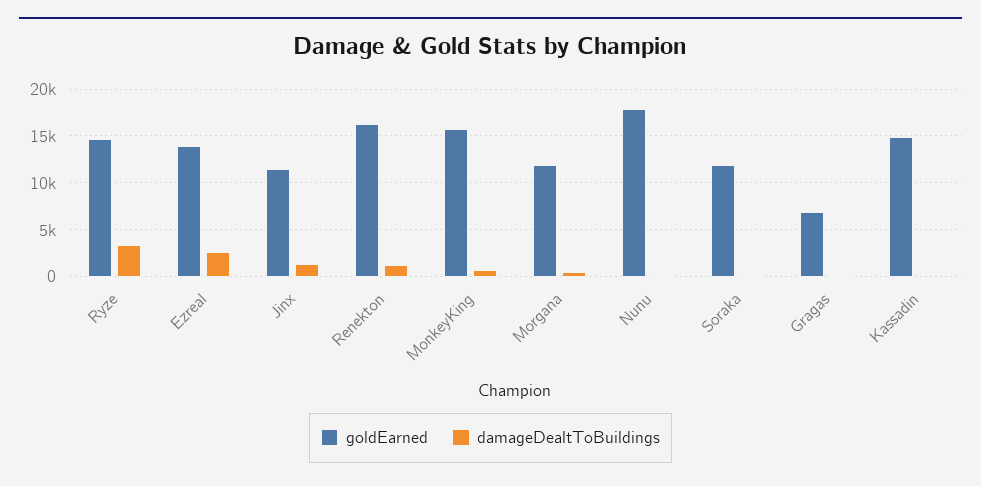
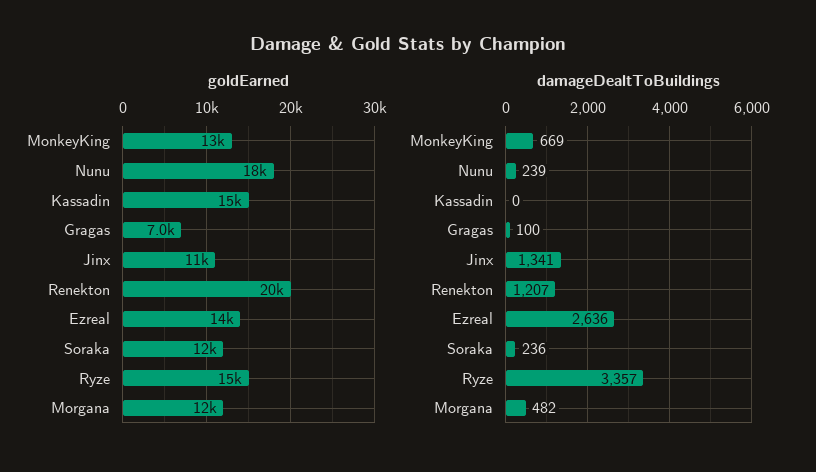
goldEarned, Renekton: 16000 -> 20000
goldEarned, MonkeyKing: 16000 -> 13000

